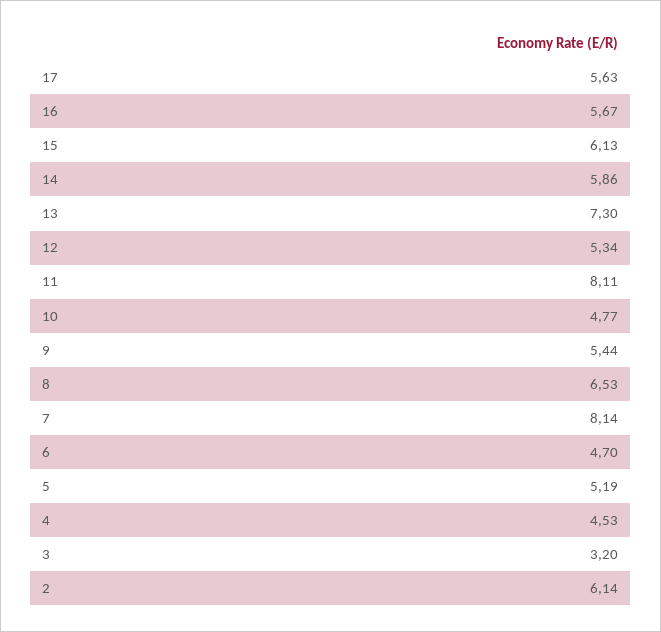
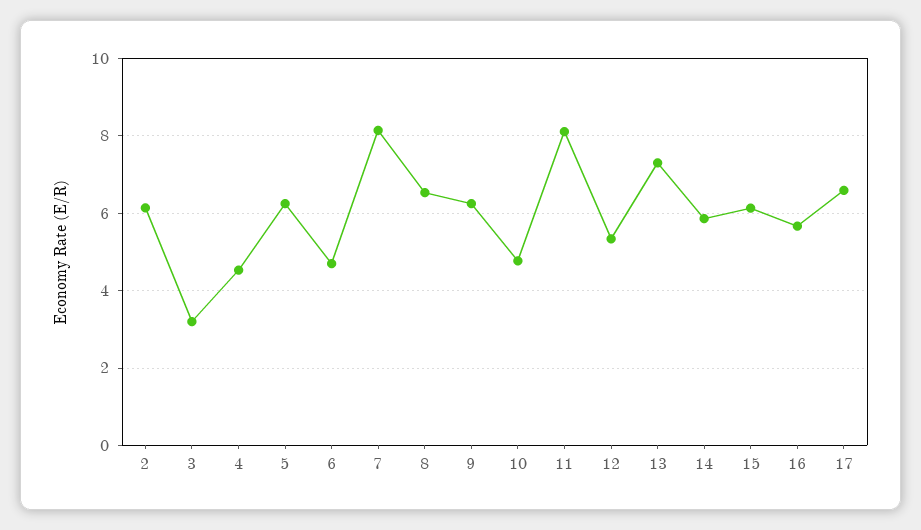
17: 5.63 -> 6.6
9: 5.44 -> 6.2
5: 5.19 -> 6.2

